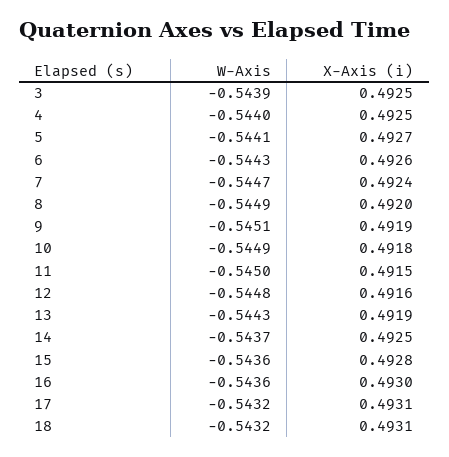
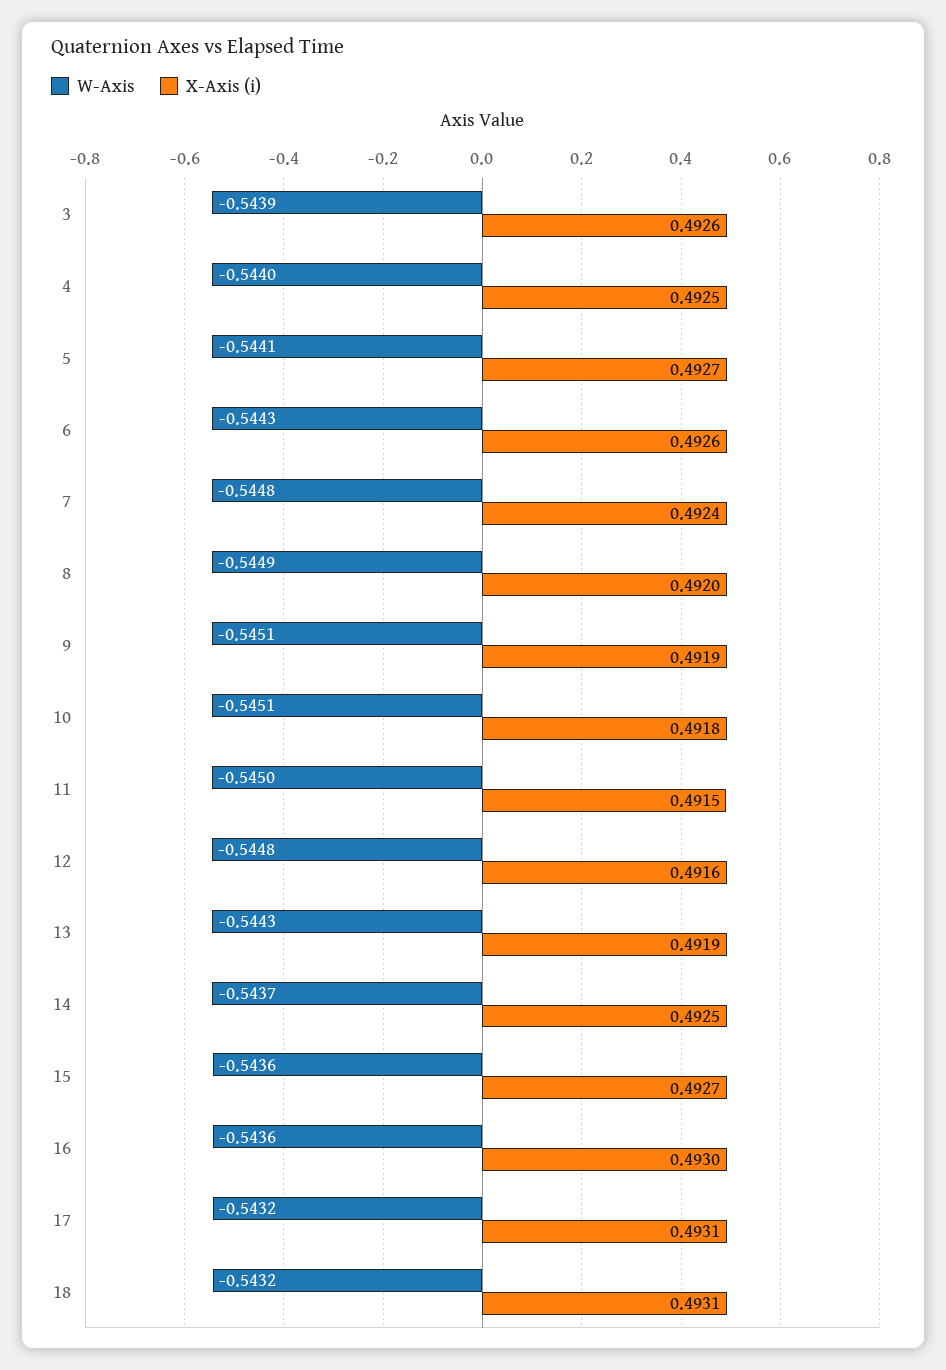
X-Axis (i), 3: 0.4925 -> 0.4926
W-Axis, 7: -0.5447 -> -0.5448
W-Axis, 10: -0.5449 -> -0.5451
X-Axis (i), 15: 0.4928 -> 0.4927

